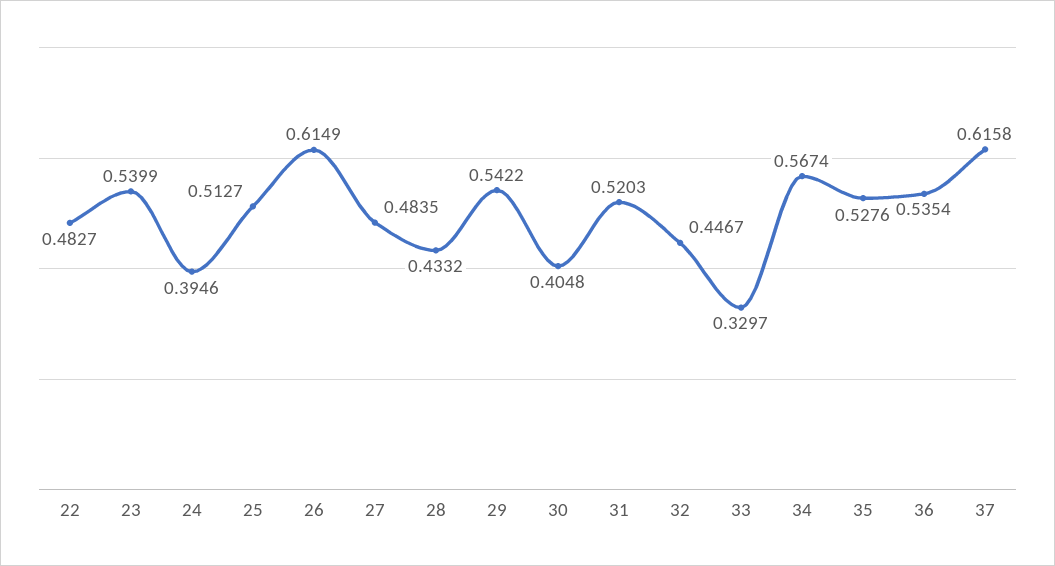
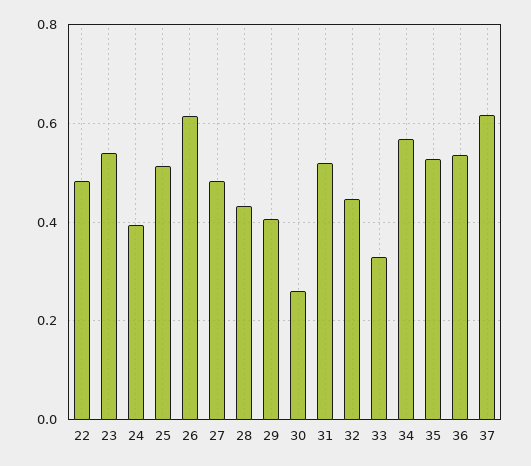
29: 0.5422 -> 0.4
30: 0.4048 -> 0.26

